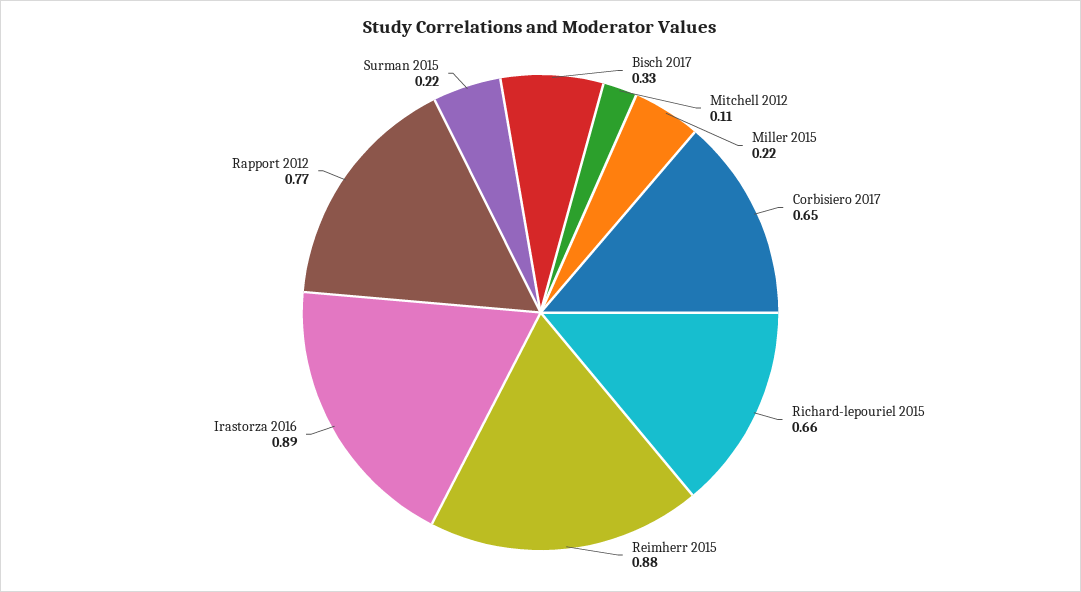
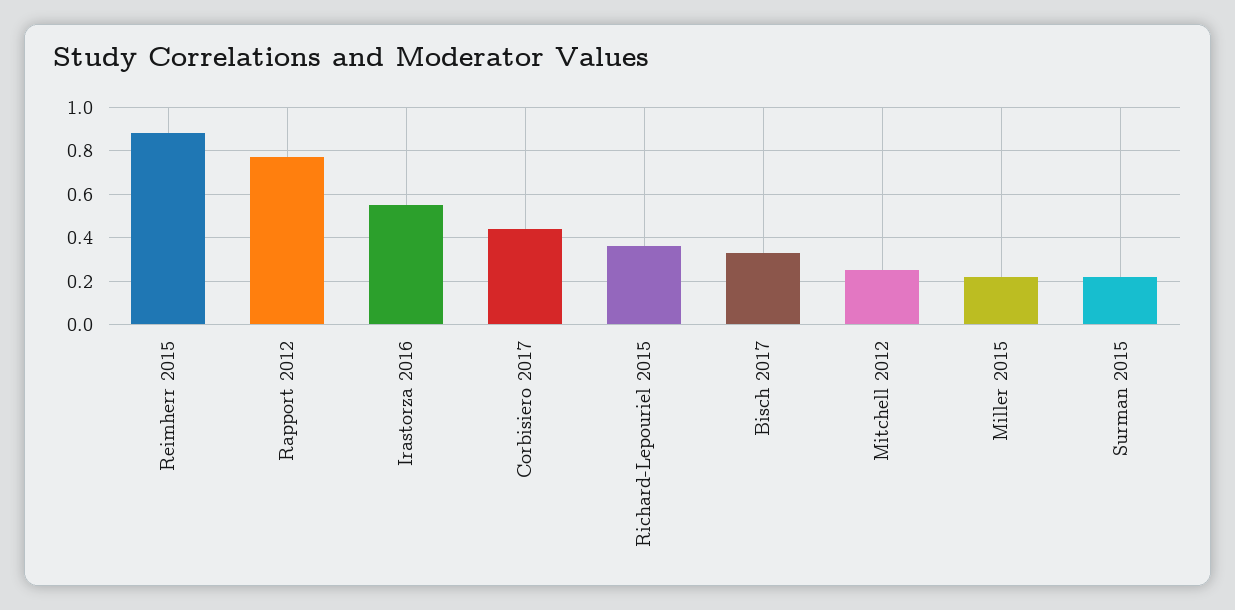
Mitchell 2012: 0.11 -> 0.25
Corbisiero 2017: 0.65 -> 0.45
Richard-lepouriel 2015: 0.66 -> 0.35
Irastorza 2016: 0.89 -> 0.55

